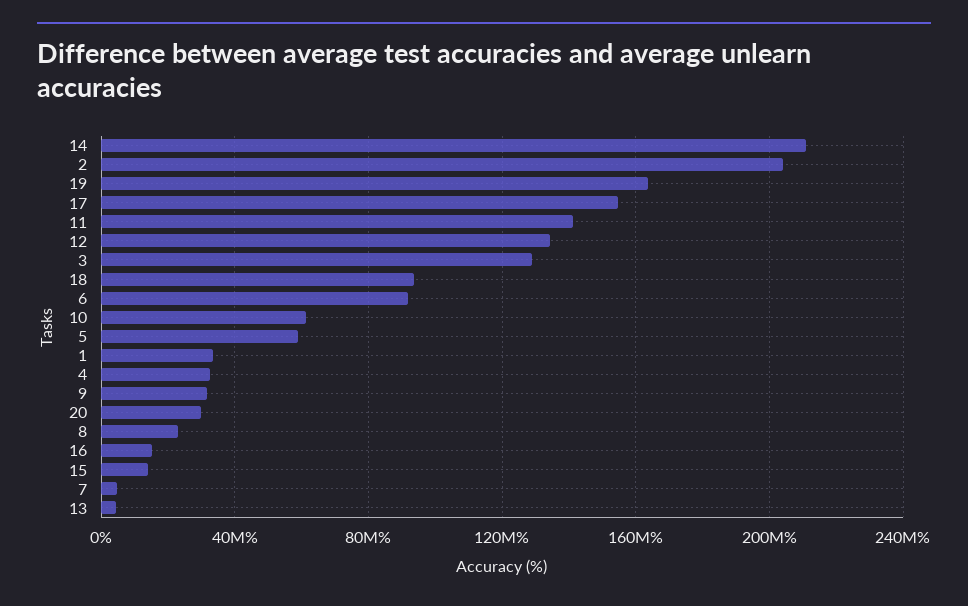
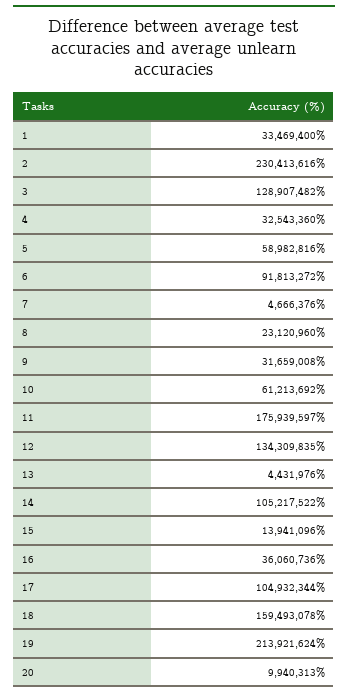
14: 210000000 -> 105217522
2: 205000000 -> 230413616
19: 165000000 -> 213921624
17: 155000000 -> 104932344
11: 140000000 -> 175939597
18: 95000000 -> 159493078
20: 30000000 -> 9940313
16: 15000000 -> 36060736

